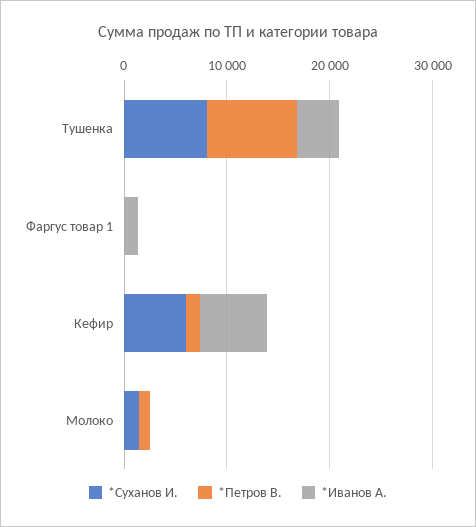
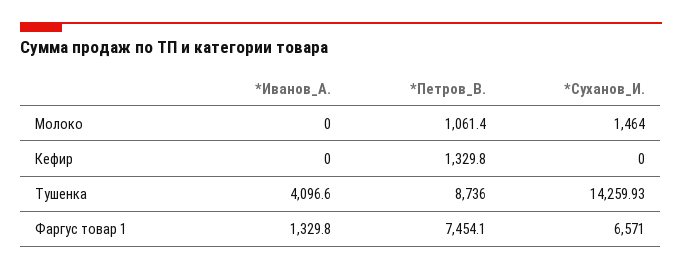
*Суханов И., Тушенка: 8000 -> 14259.93
*Суханов И., Фаргус товар 1: 0 -> 6571
*Петров В., Фаргус товар 1: 0 -> 7454.1
*Суханов И., Кефир: 6000 -> 0
*Иванов А., Кефир: 6000 -> 0

